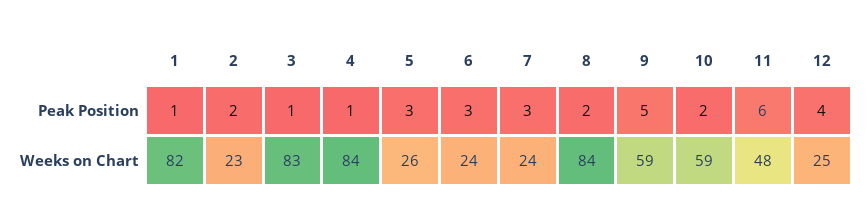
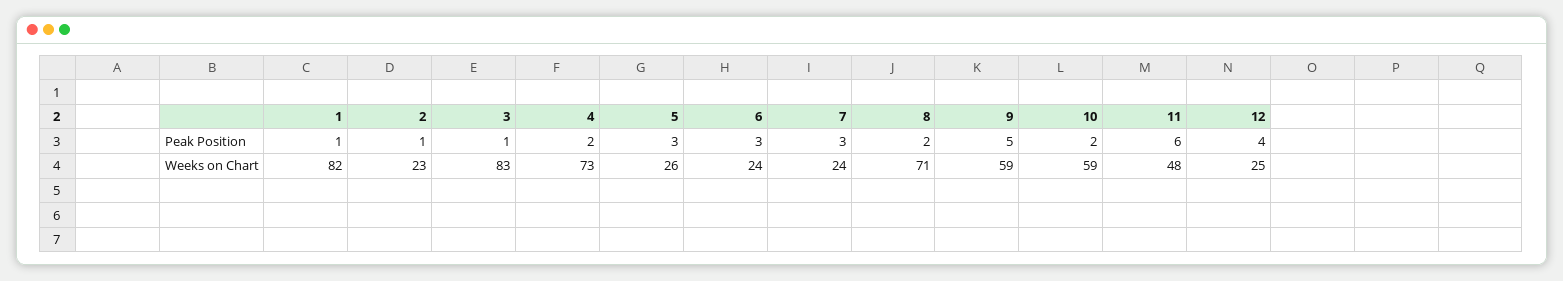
2, Peak Position: 2 -> 1
4, Peak Position: 1 -> 2
4, Weeks on Chart: 84 -> 73
8, Weeks on Chart: 84 -> 71

